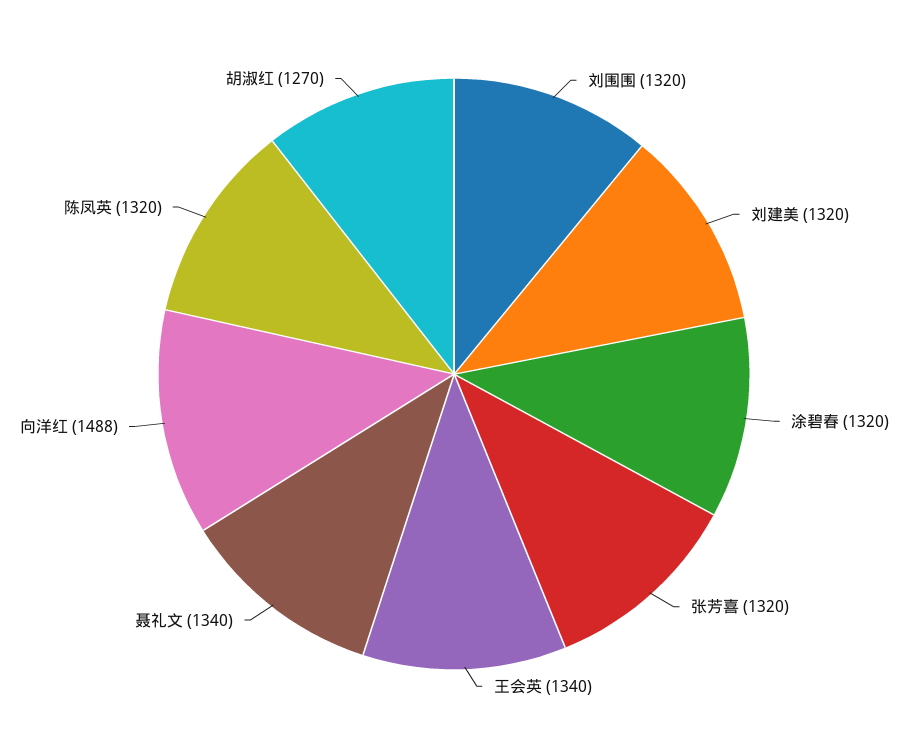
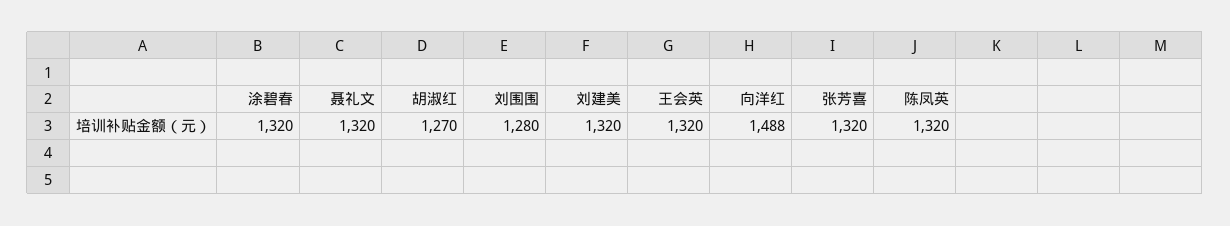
刘围围: 1320 -> 1280
王会英: 1340 -> 1320
聂礼文: 1340 -> 1320

